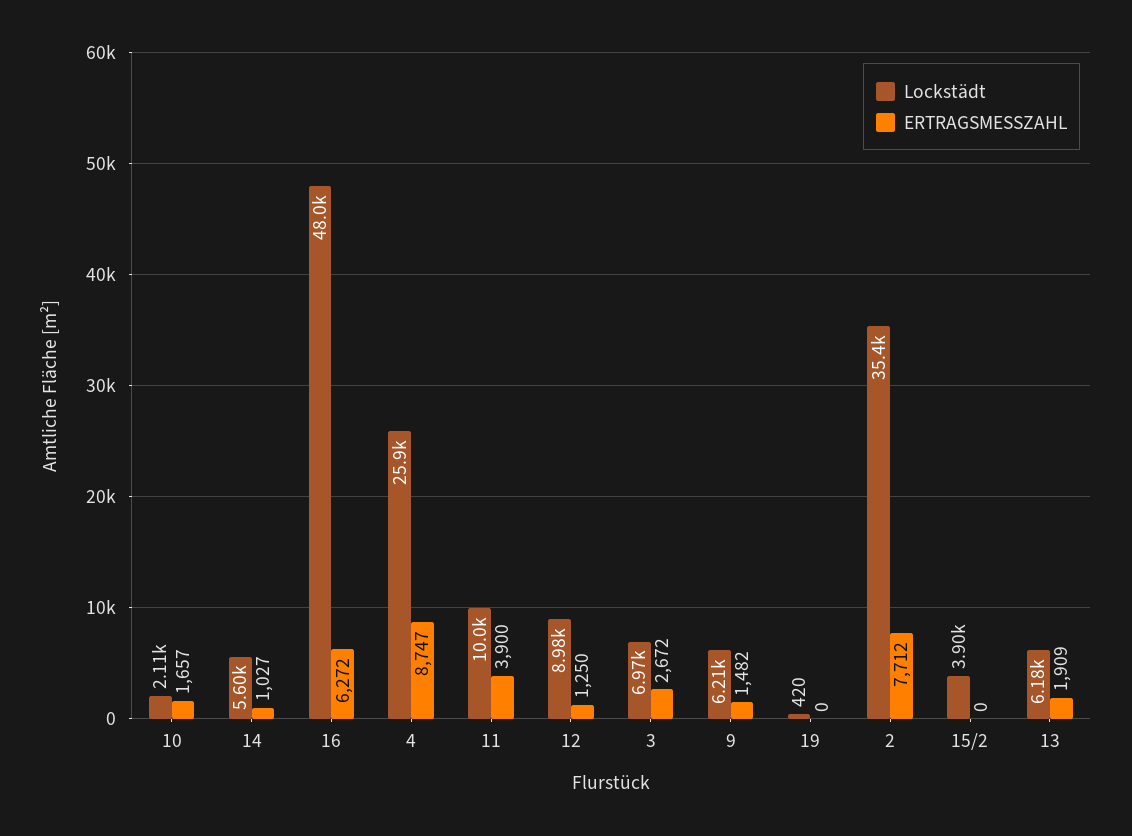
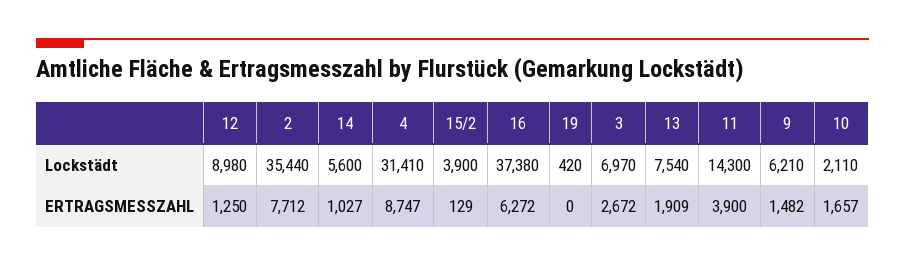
Lockstädt, 16: 48000 -> 37380
Lockstädt, 4: 25900 -> 31410
Lockstädt, 11: 10000 -> 14300
ERTRAGSMESSZAHL, 15/2: 0 -> 129
Lockstädt, 13: 6180 -> 7540

